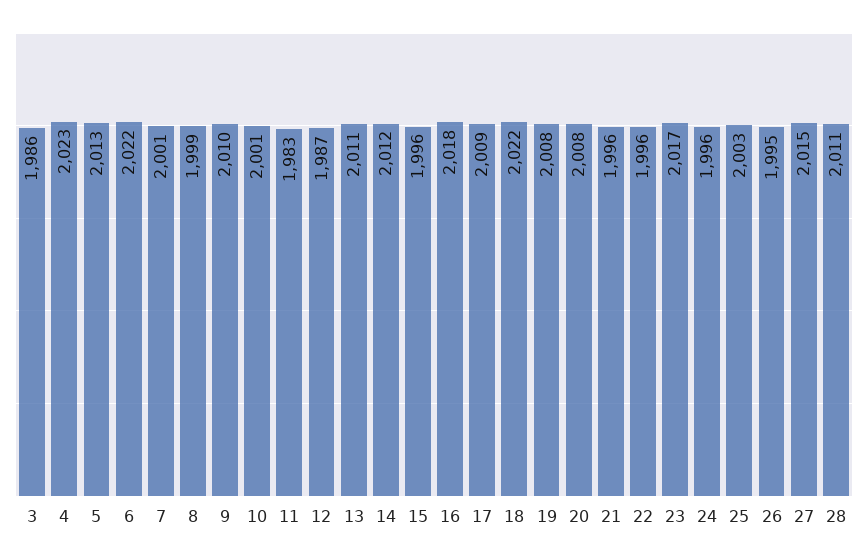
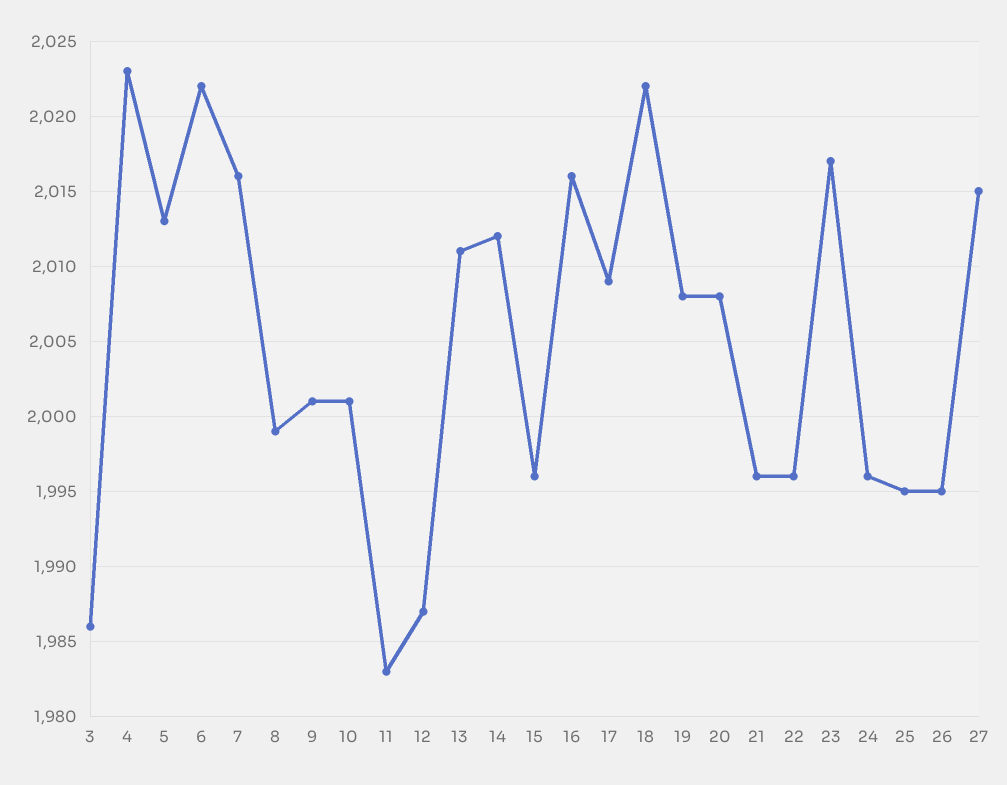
7: 2001 -> 2016
9: 2010 -> 2001
16: 2018 -> 2016
25: 2003 -> 1995
28: 2011 -> none

